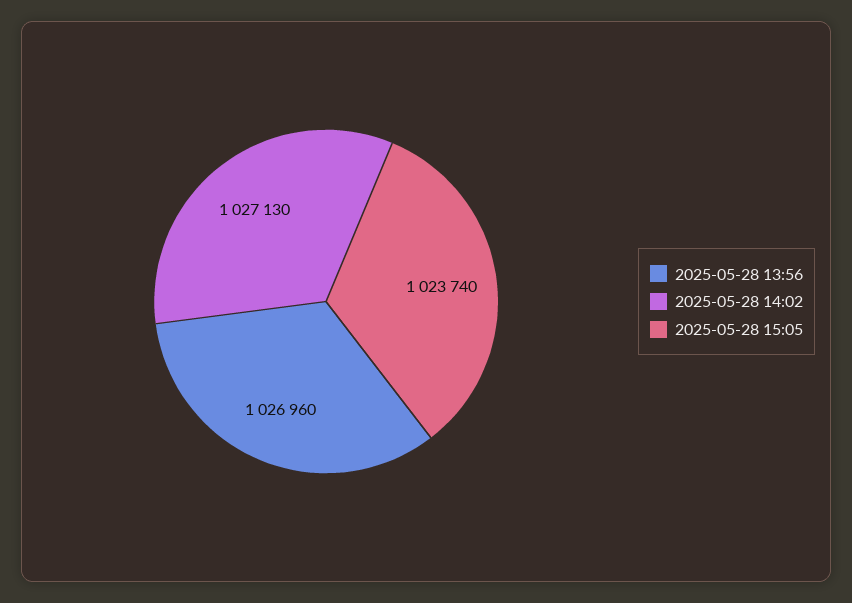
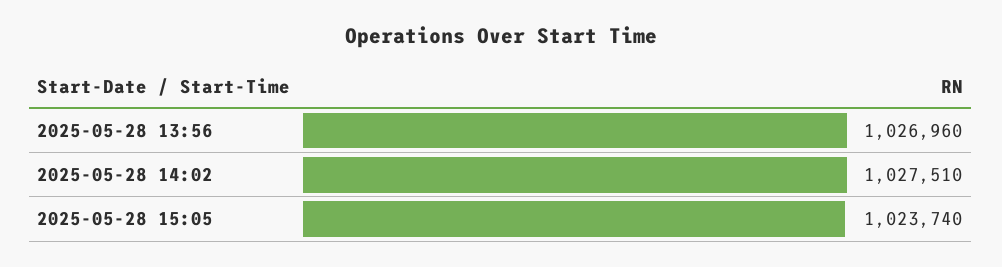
2025-05-28 14:02: 1027130 -> 1027510

